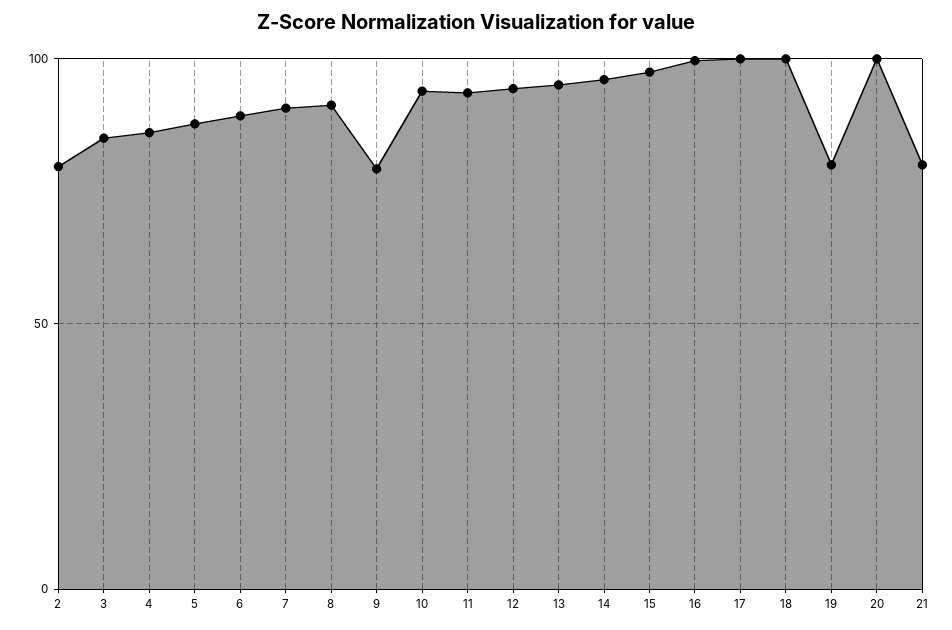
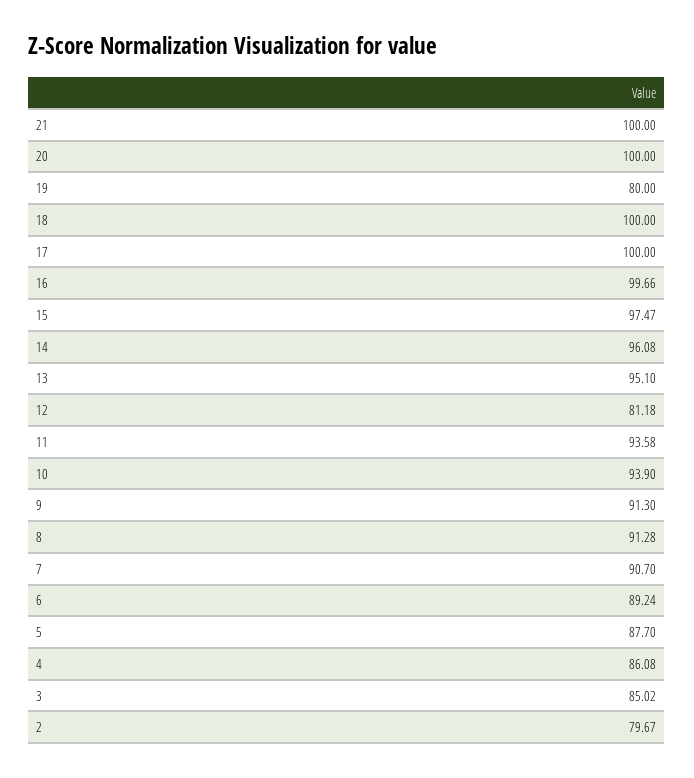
9: 80 -> 91.3
12: 95 -> 81.18
21: 80 -> 100

